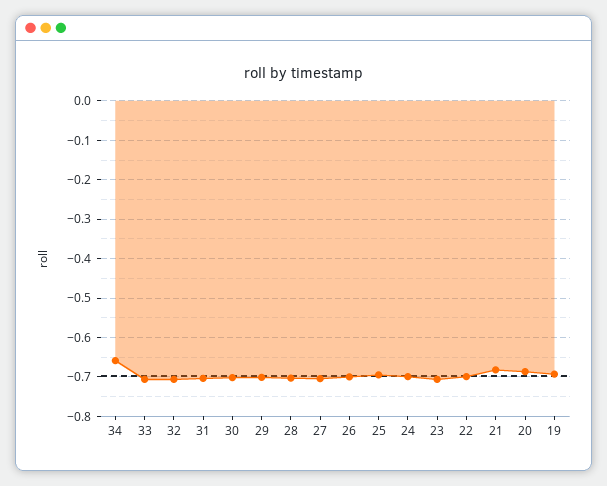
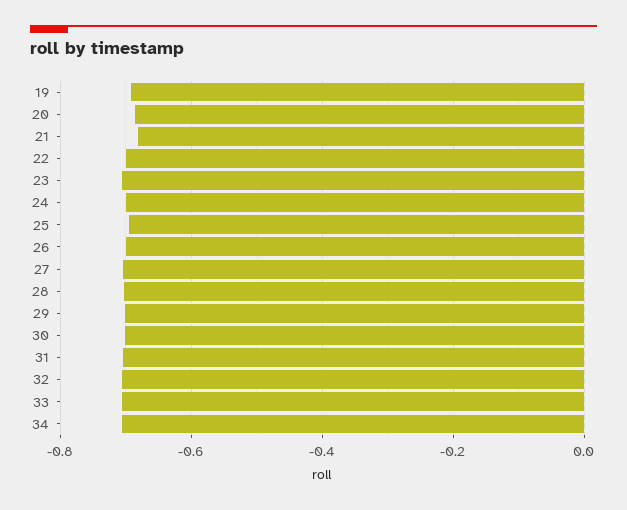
34: -0.66 -> -0.7

